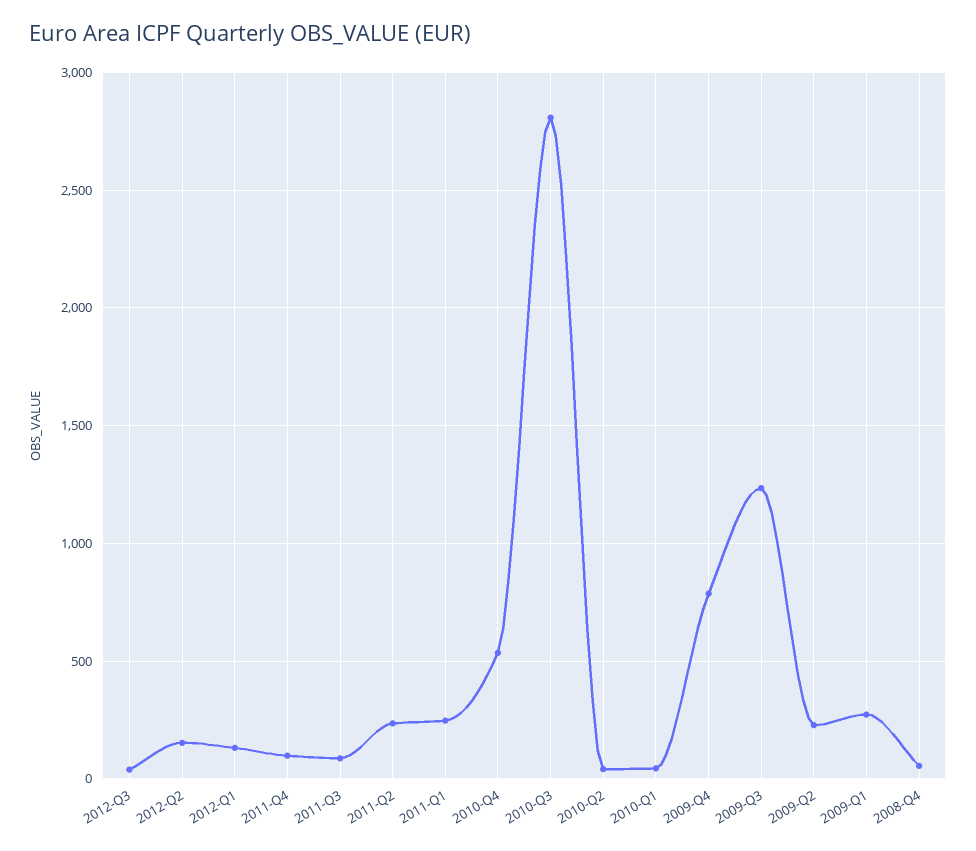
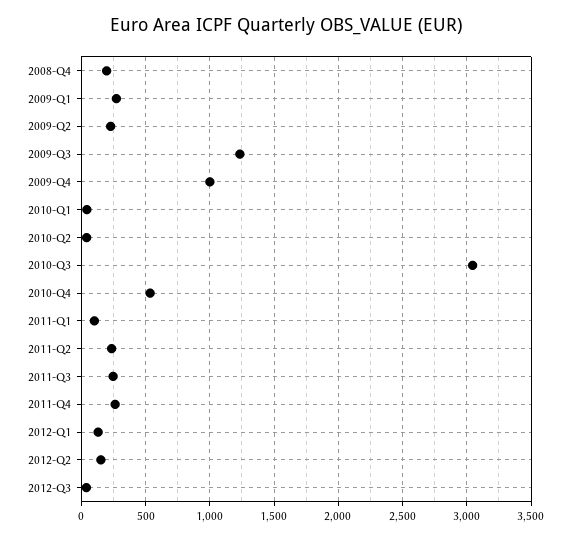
2011-Q4: 100 -> 250
2011-Q3: 100 -> 250
2011-Q1: 250 -> 100
2010-Q3: 2800 -> 3050
2009-Q4: 800 -> 1000
2008-Q4: 50 -> 200

